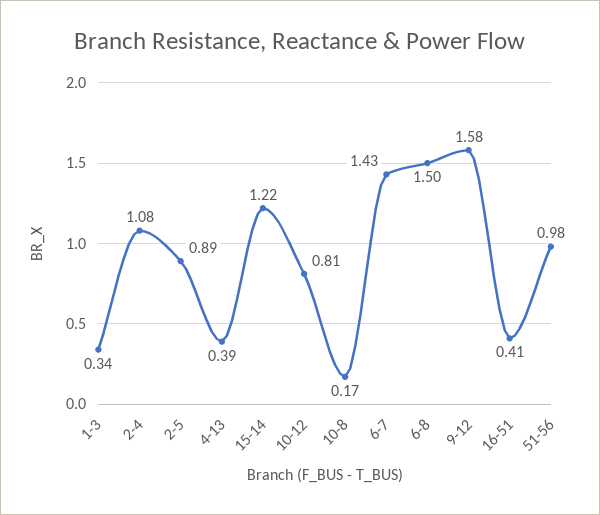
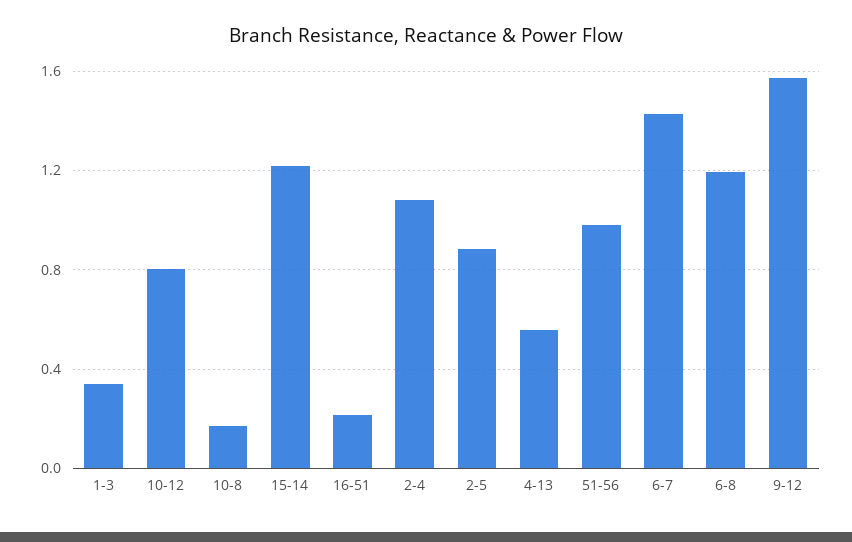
4-13: 0.39 -> 0.55
6-8: 1.5 -> 1.2
16-51: 0.41 -> 0.2

